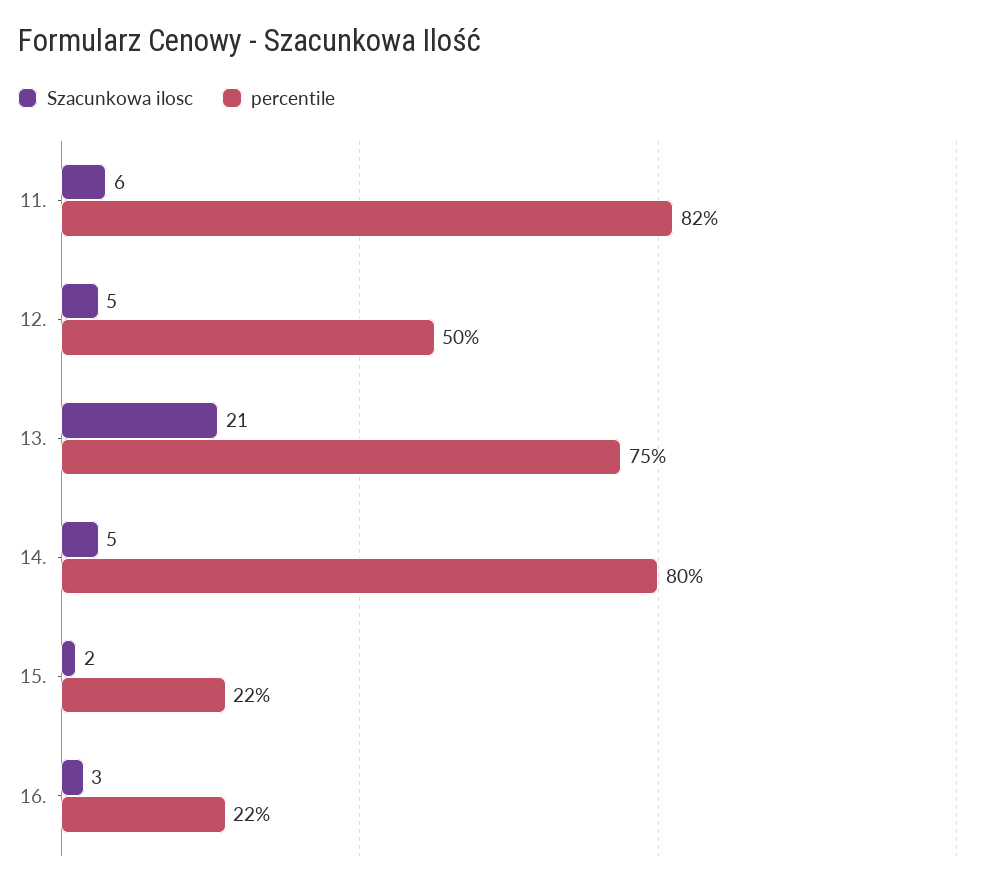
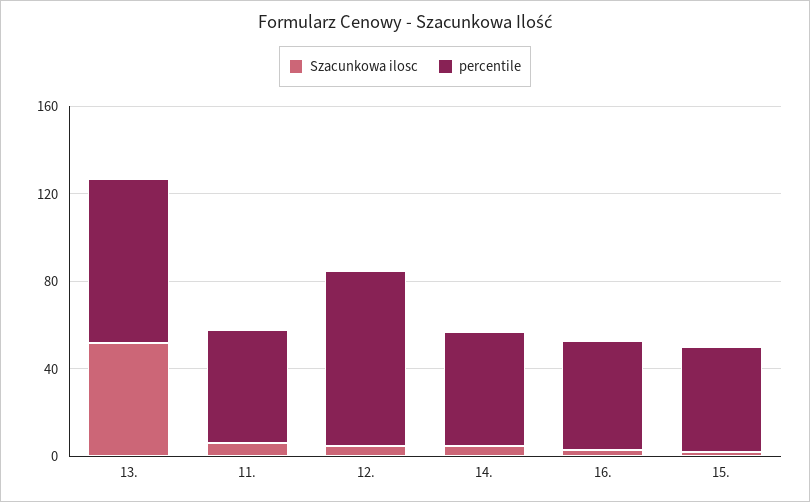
percentile, 11.: 82 -> 50
percentile, 12.: 50 -> 80
Szacunkowa ilosc, 13.: 21 -> 50
percentile, 14.: 80 -> 50
percentile, 15.: 22 -> 50
percentile, 16.: 22 -> 50

